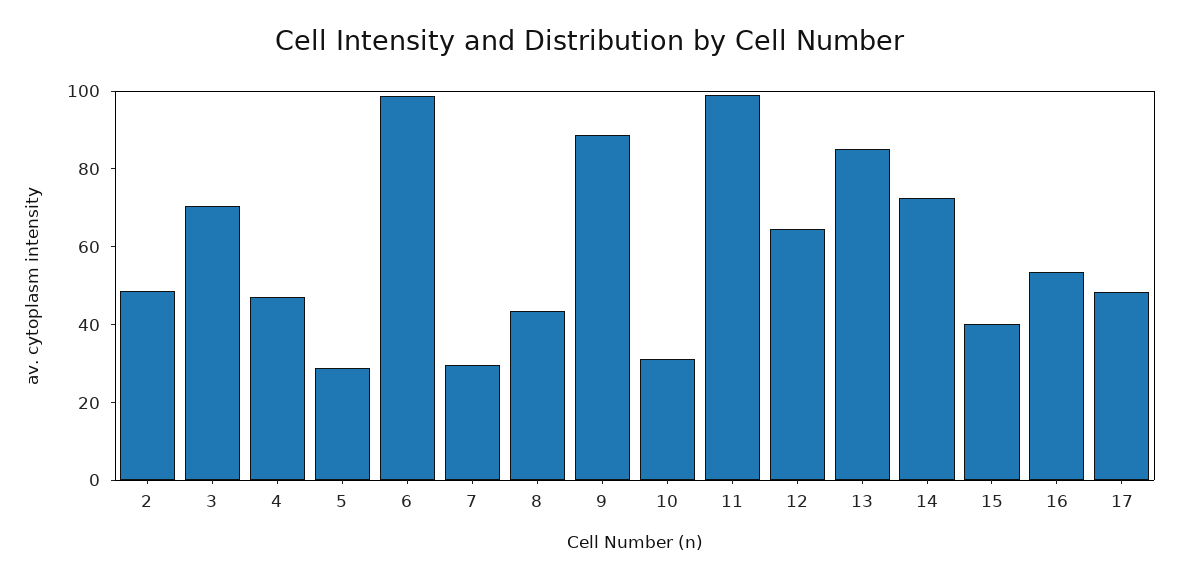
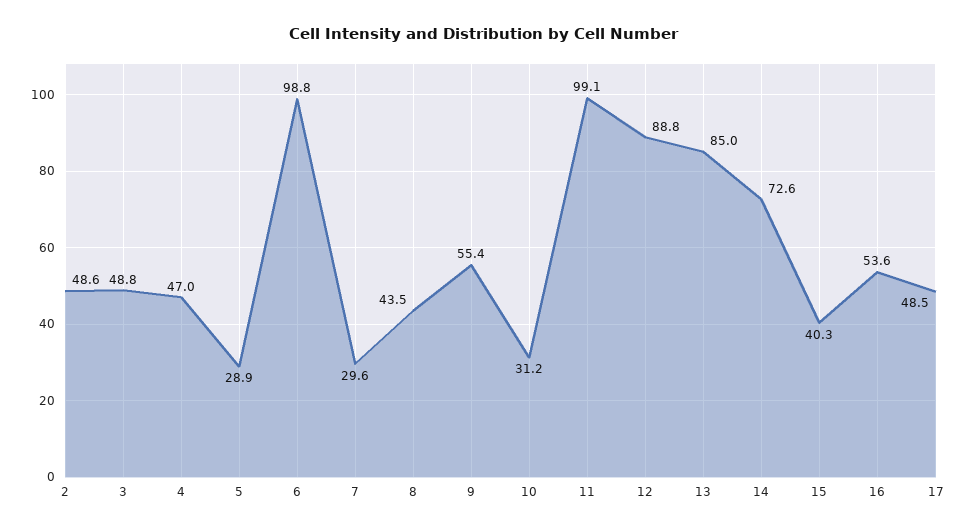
3: 70 -> 48.8
9: 90 -> 55.4
12: 65 -> 88.8

